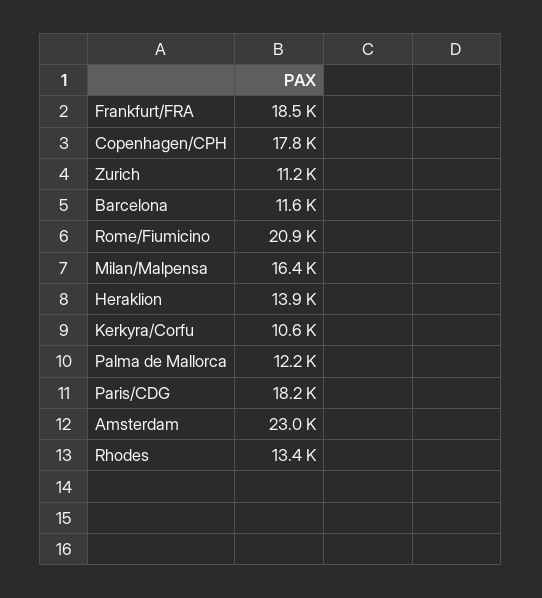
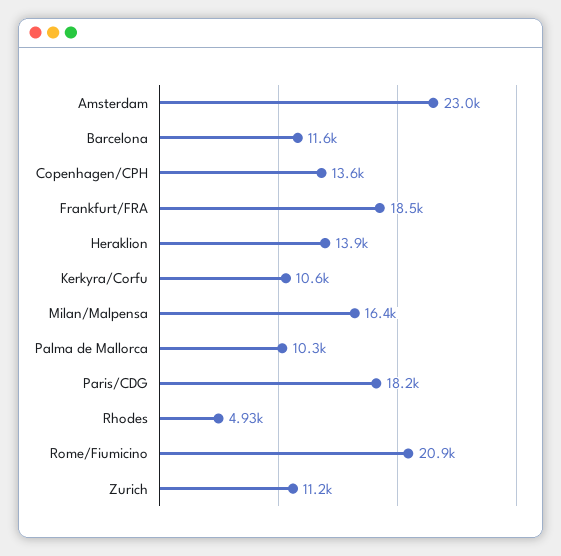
Copenhagen/CPH: 17800 -> 13600
Palma de Mallorca: 12200 -> 10300
Rhodes: 13400 -> 4930

